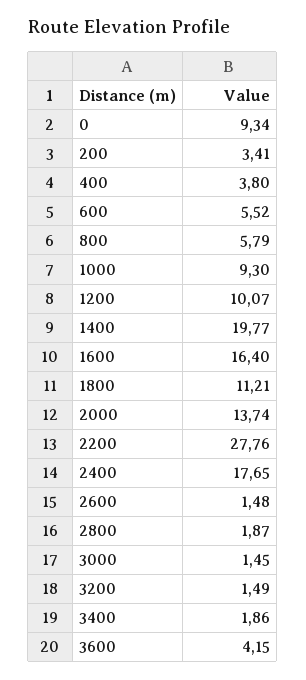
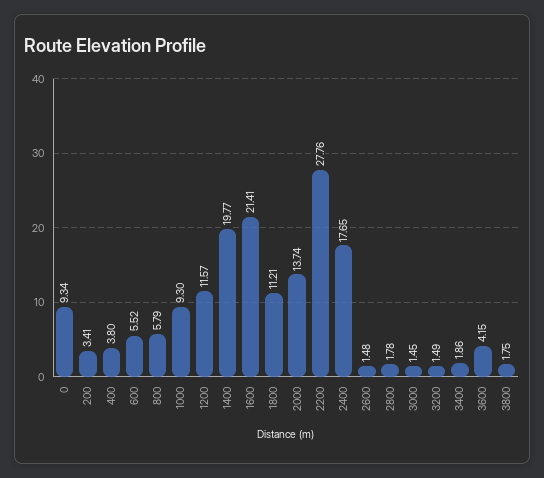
1200: 10.07 -> 11.57
1600: 16.4 -> 21.41
2800: 1.87 -> 1.78
3800: none -> 1.75

